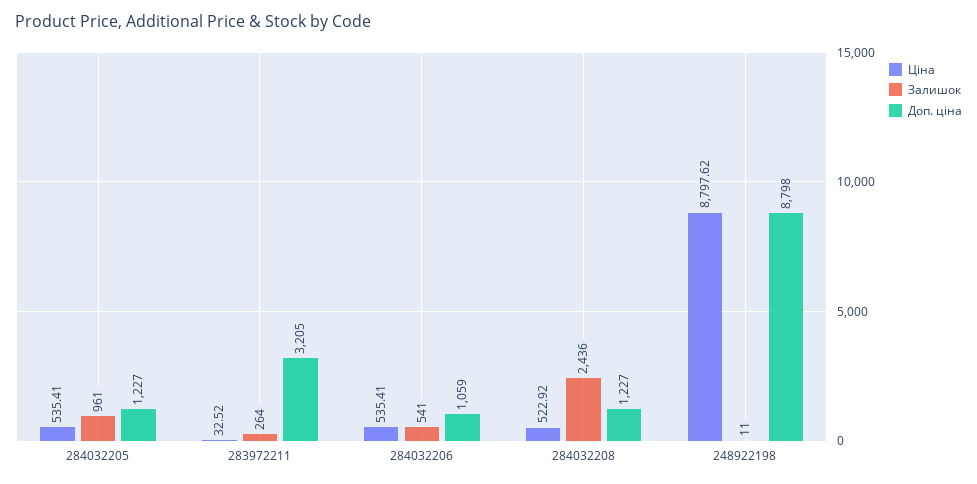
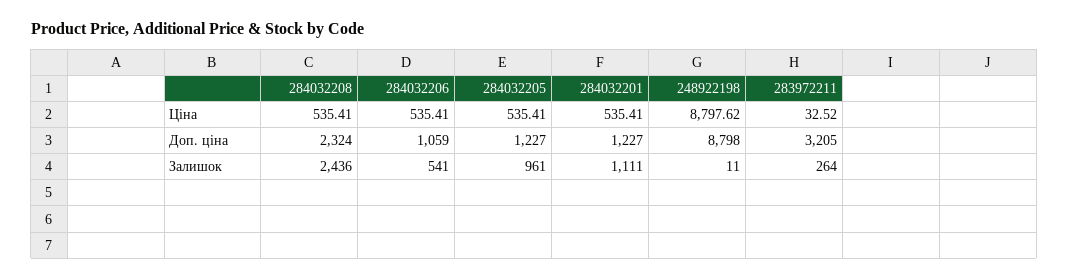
Ціна, 284032208: 522.92 -> 535.41
Доп. ціна, 284032208: 1227 -> 2324
Ціна, 284032201: none -> 535.41
Доп. ціна, 284032201: none -> 1227
Залишок, 284032201: none -> 1111

